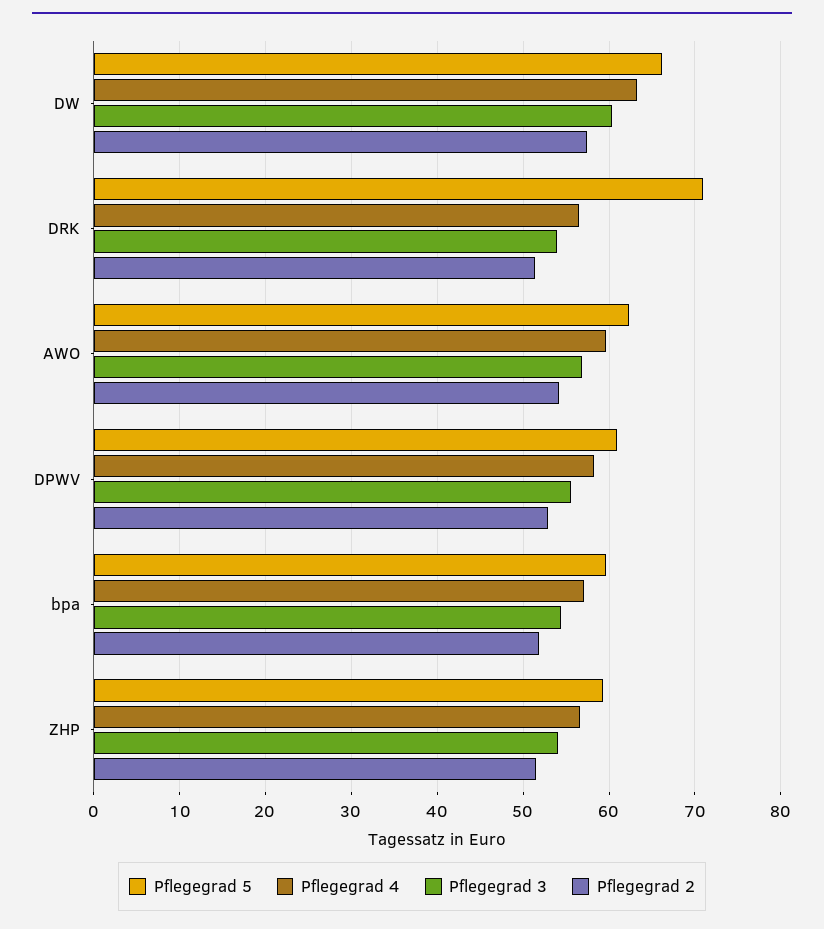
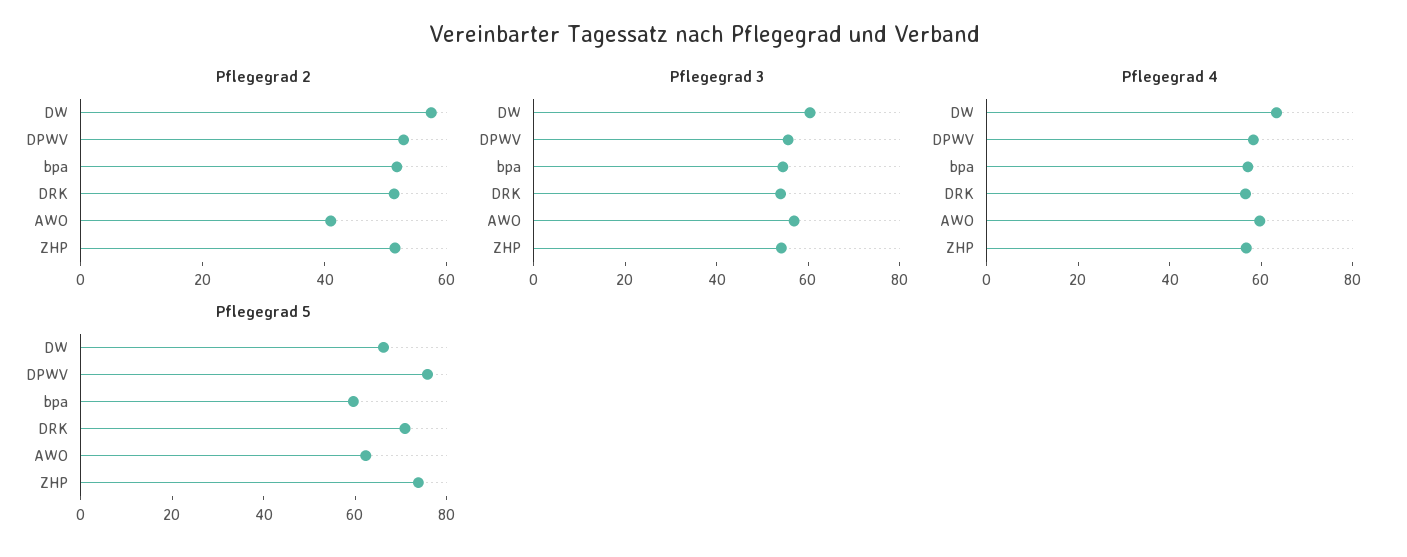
Pflegegrad 2, AWO: 54 -> 40
Pflegegrad 5, DPWV: 61 -> 75
Pflegegrad 5, ZHP: 59 -> 75

